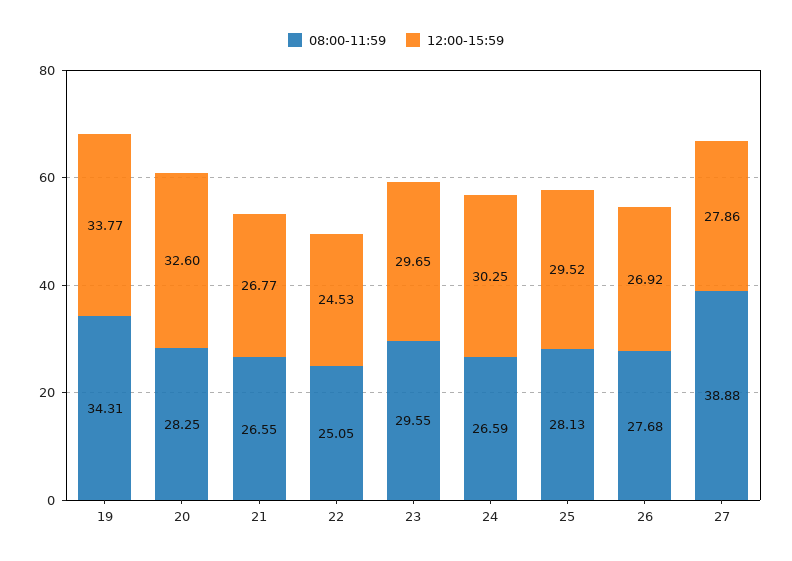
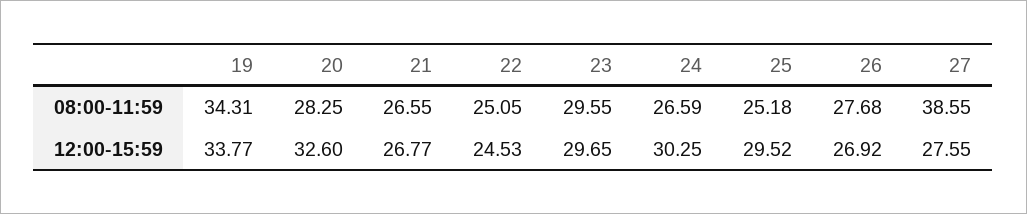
08:00-11:59, 25: 28.13 -> 25.18
08:00-11:59, 27: 38.88 -> 38.55
12:00-15:59, 27: 27.86 -> 27.55

